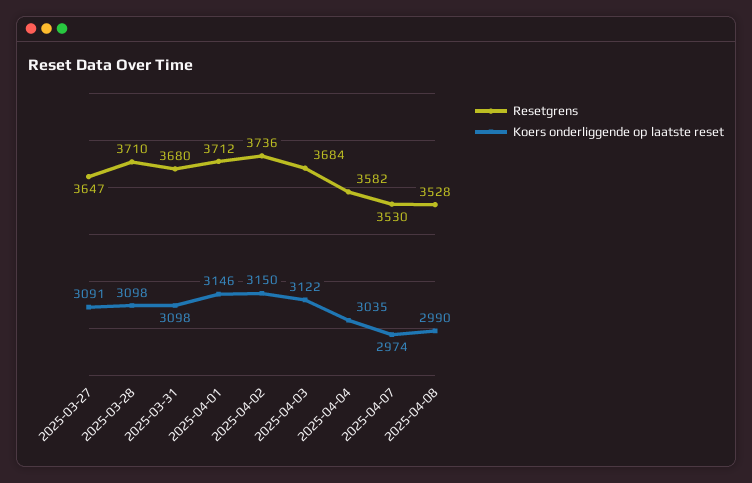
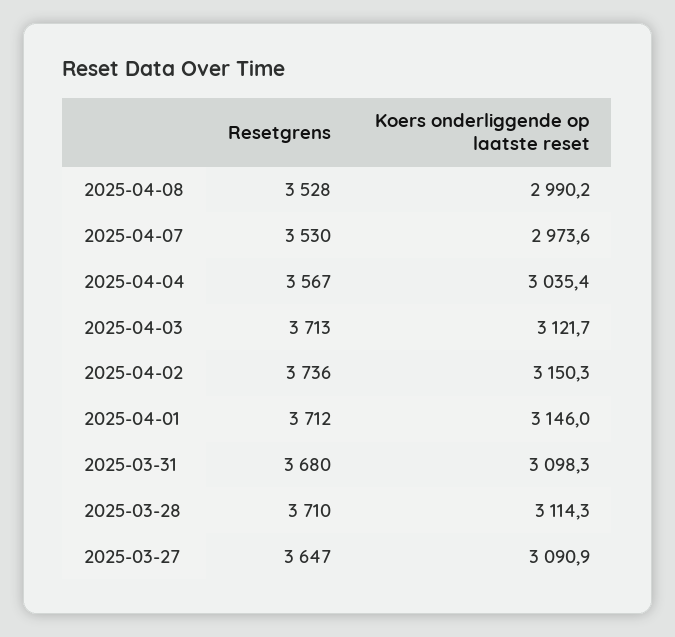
Koers onderliggende op laatste reset, 2025-03-28: 3098 -> 3114.3
Resetgrens, 2025-04-03: 3684 -> 3713
Resetgrens, 2025-04-04: 3582 -> 3567

